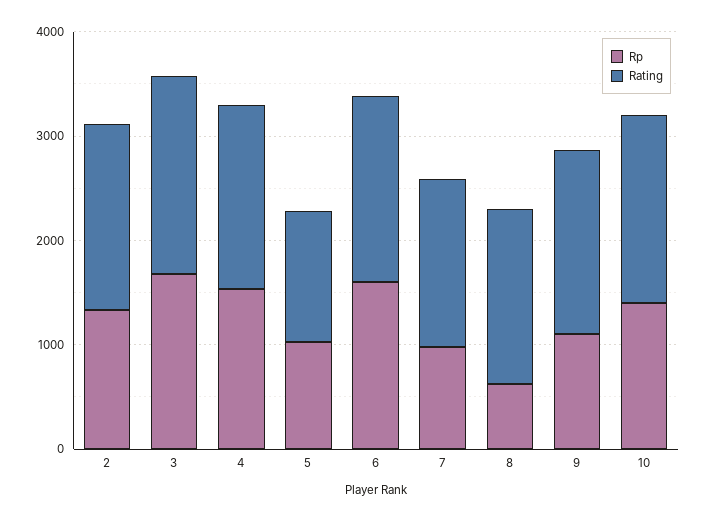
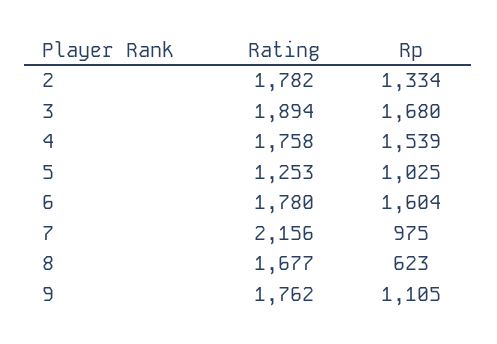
Rating, 7: 1600 -> 2156
Rp, 10: 1400 -> none
Rating, 10: 1800 -> none

